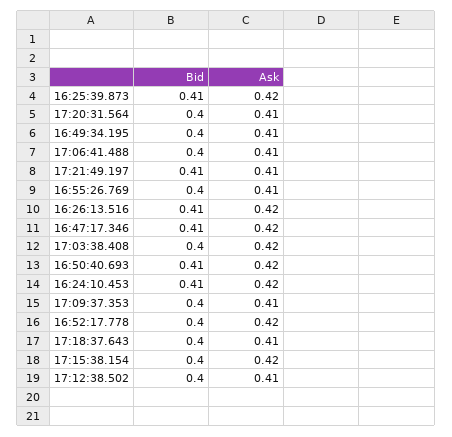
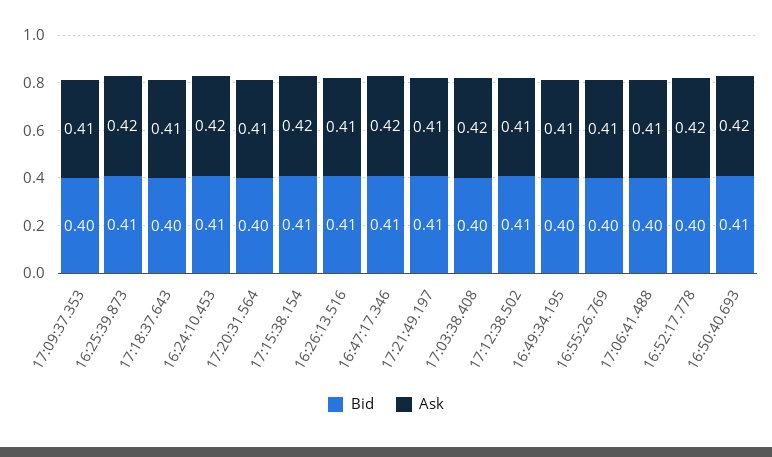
Ask, 16:26:13.516: 0.42 -> 0.41
Bid, 17:15:38.154: 0.4 -> 0.41
Bid, 17:12:38.502: 0.4 -> 0.41

